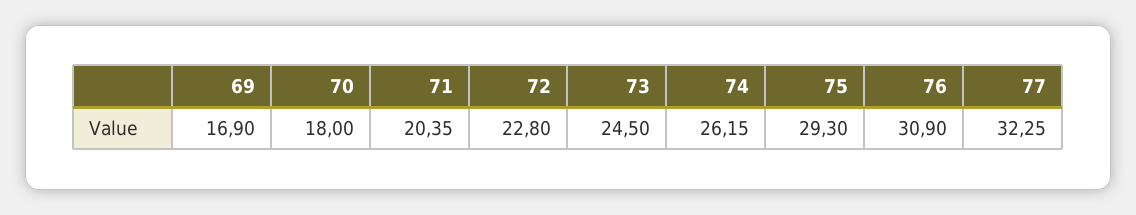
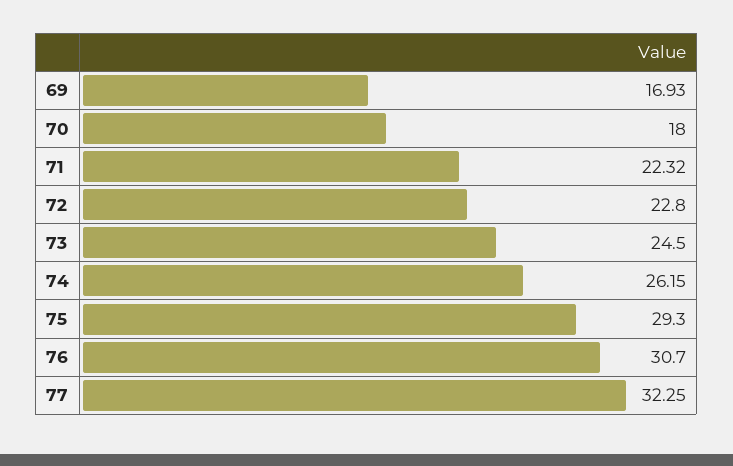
69: 16.9 -> 16.93
71: 20.35 -> 22.32
76: 30.9 -> 30.7

